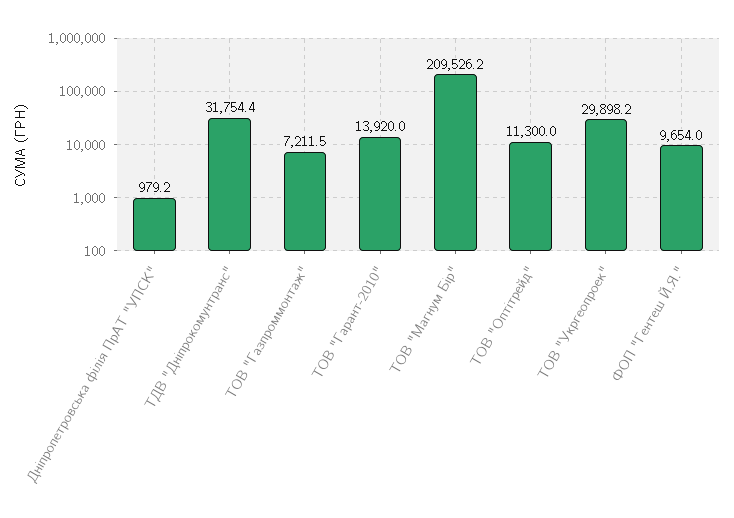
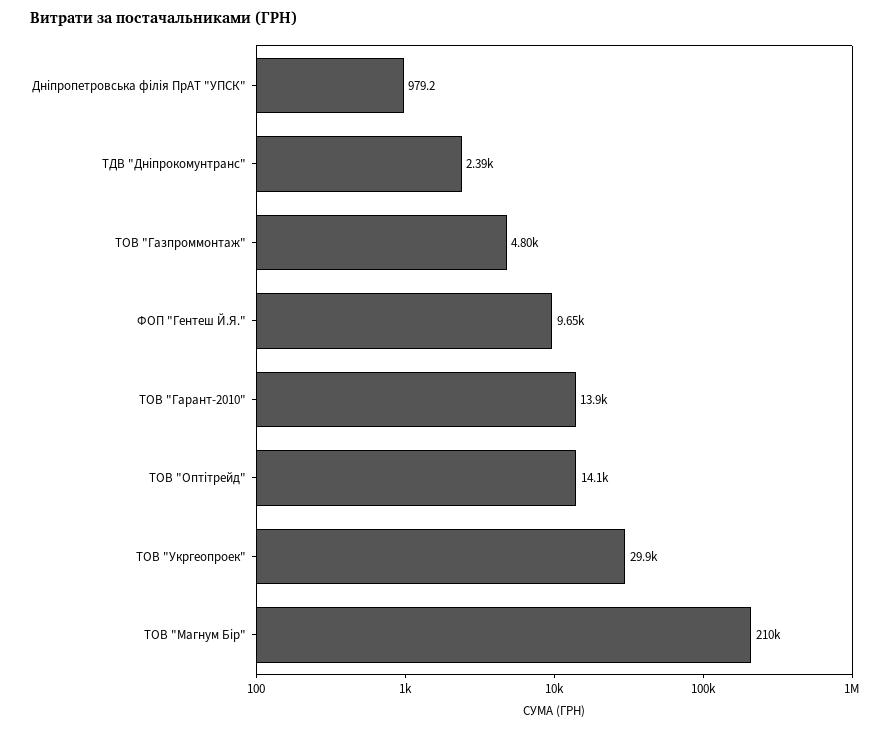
ТДВ "Дніпрокомунтранс": 31754.4 -> 2390
ТОВ "Газпроммонтаж": 7211.5 -> 4800
ТОВ "Оптітрейд": 11300 -> 14100

